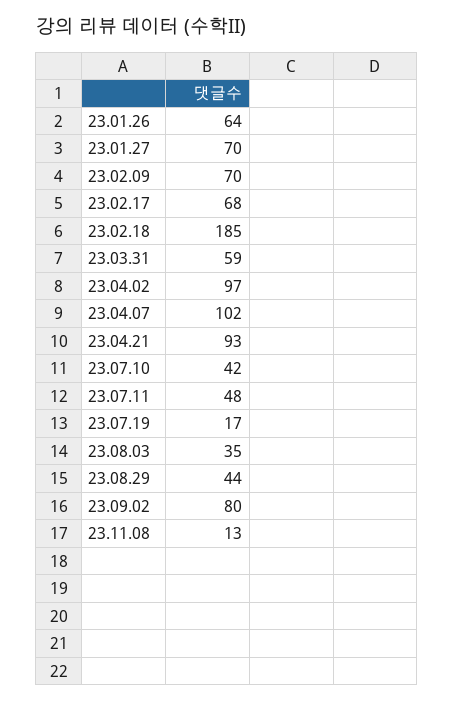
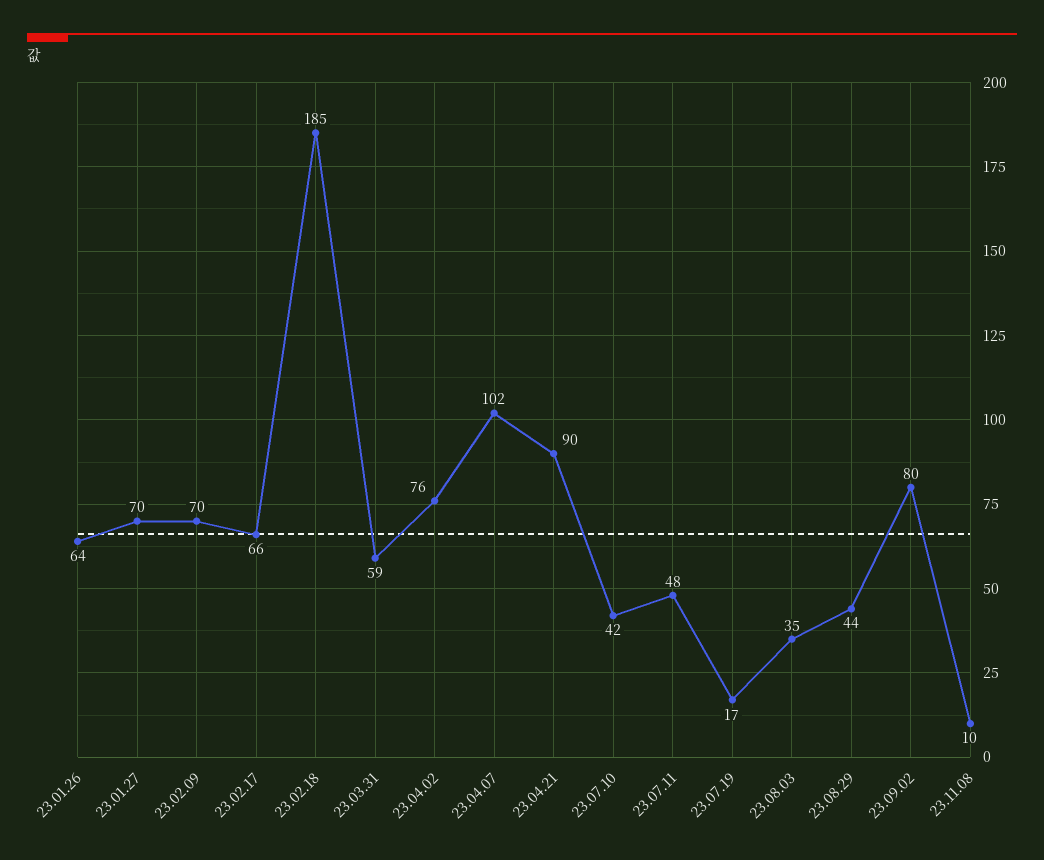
23.02.17: 68 -> 66
23.04.02: 97 -> 76
23.04.21: 93 -> 90
23.11.08: 13 -> 10

